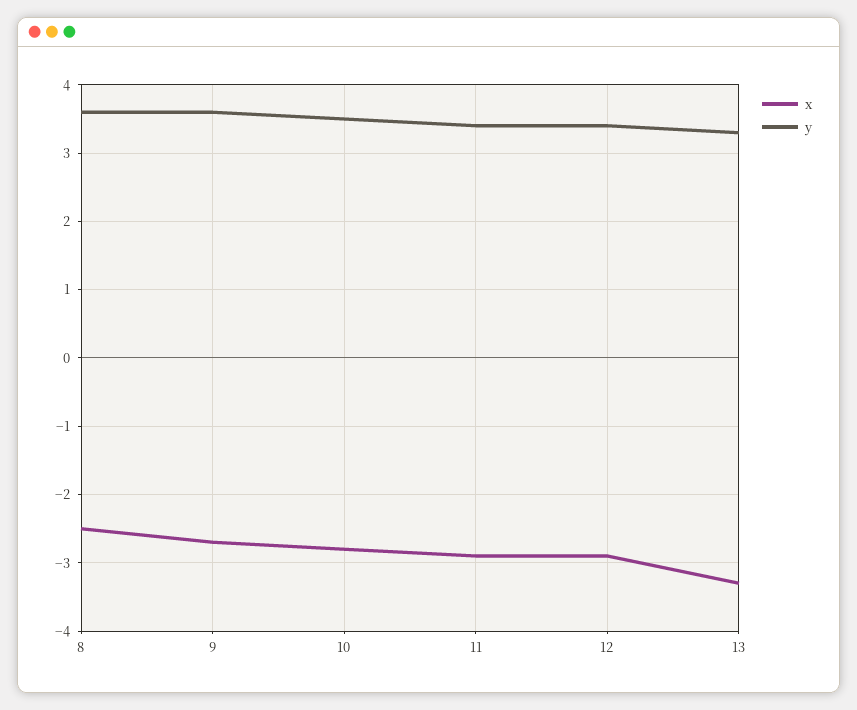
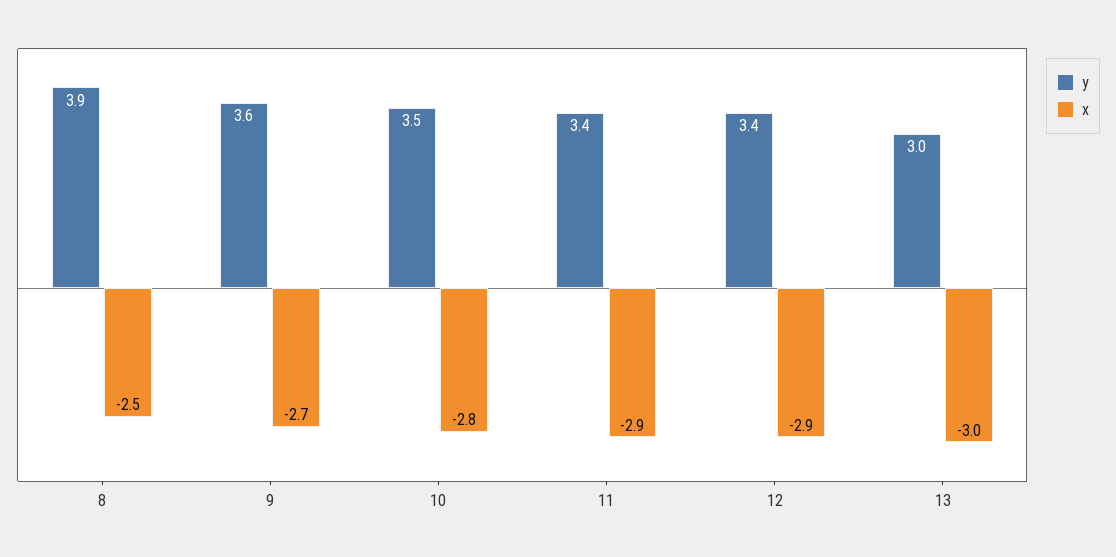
y, 8: 3.6 -> 3.9
x, 13: -3.3 -> -3
y, 13: 3.3 -> 3

